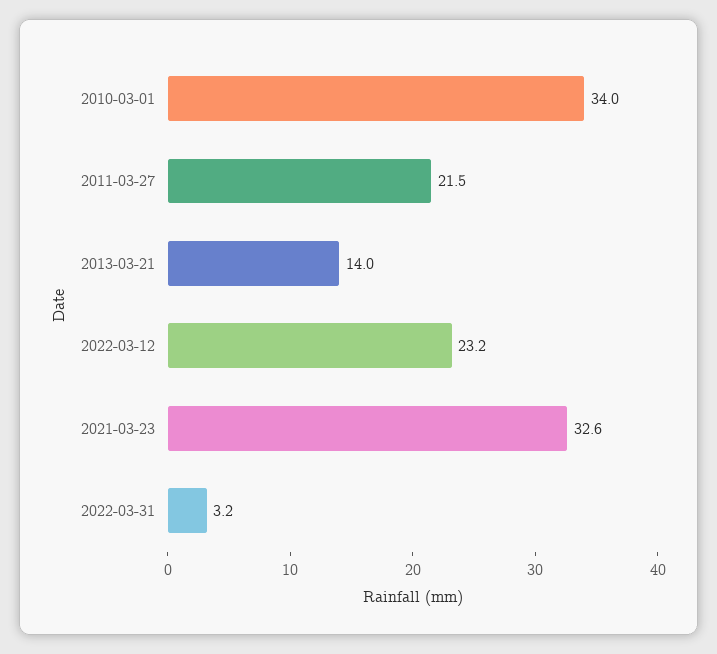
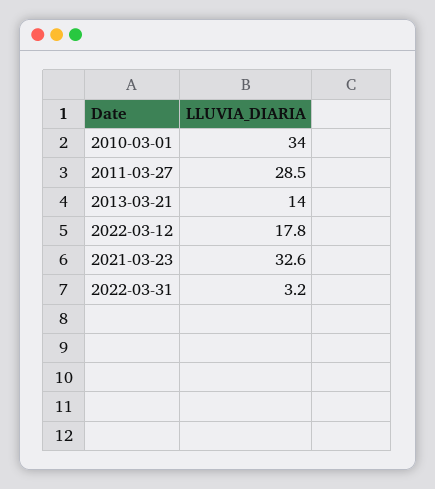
2011-03-27: 21.5 -> 28.5
2022-03-12: 23.2 -> 17.8

